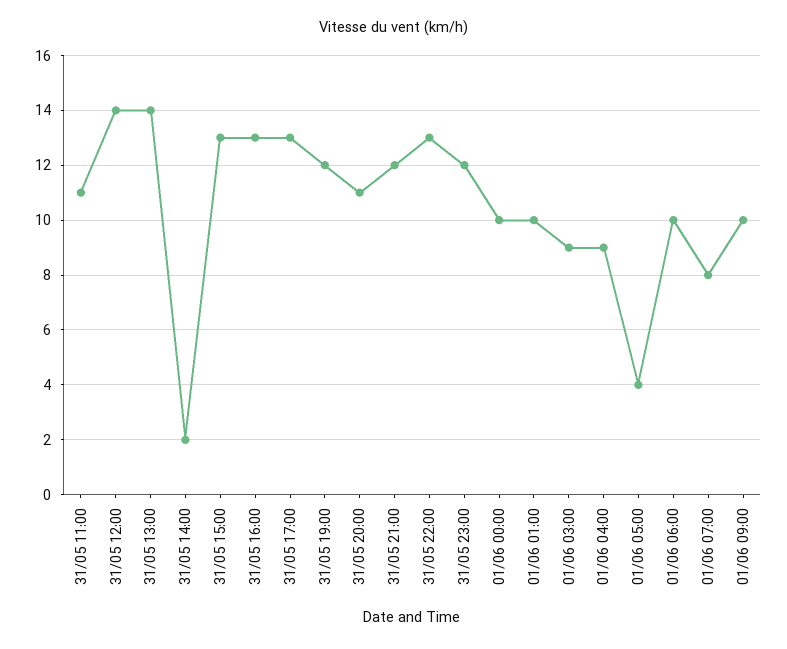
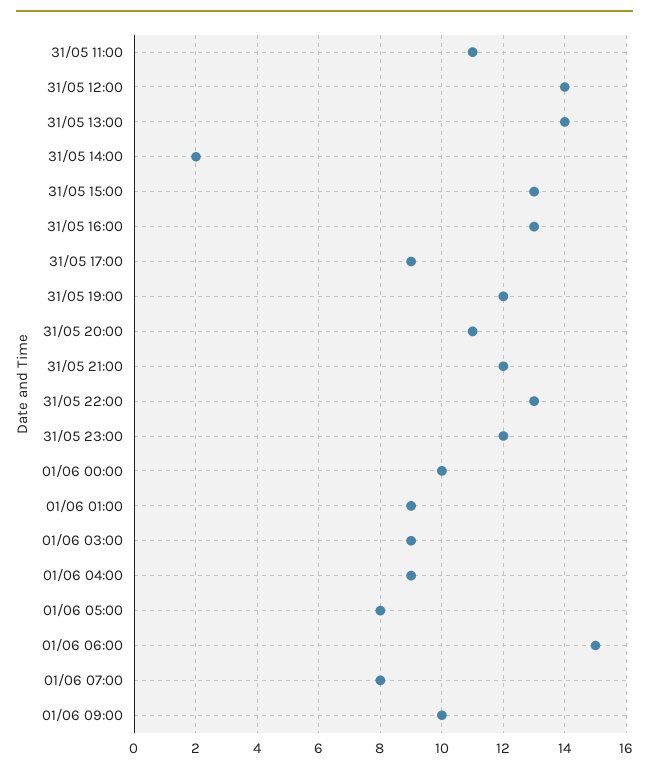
31/05 17:00: 13 -> 9
01/06 01:00: 10 -> 9
01/06 05:00: 4 -> 8
01/06 06:00: 10 -> 15

